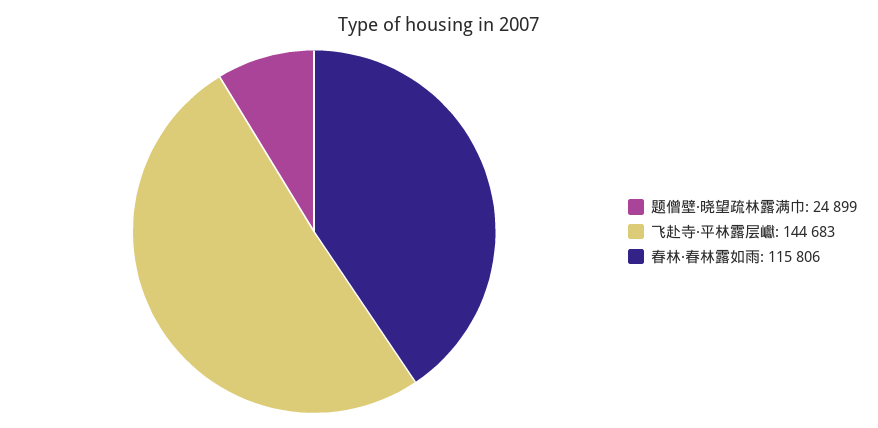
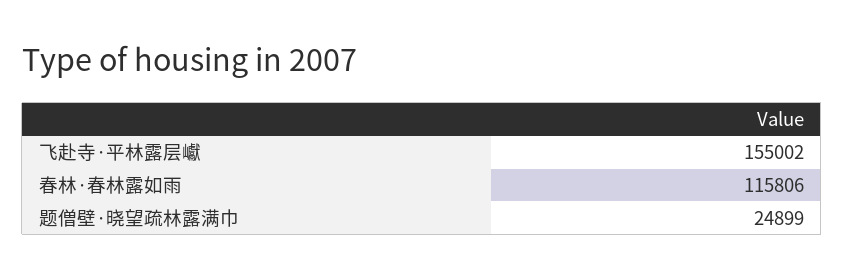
飞赴寺·平林露层巘: 144683 -> 155002

